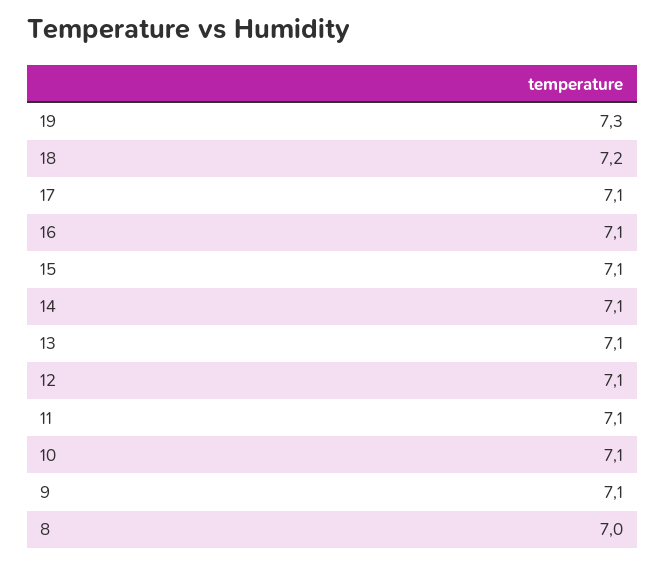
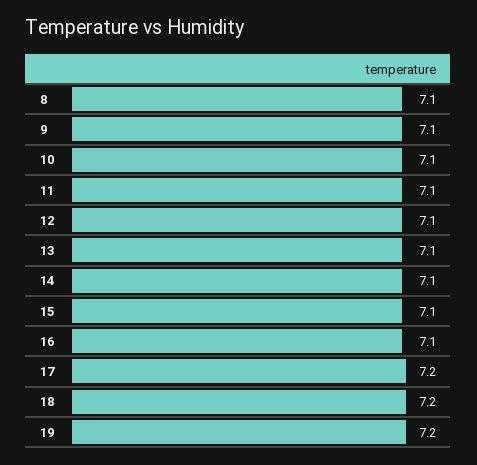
19: 7.3 -> 7.2
17: 7.1 -> 7.2
8: 7 -> 7.1

